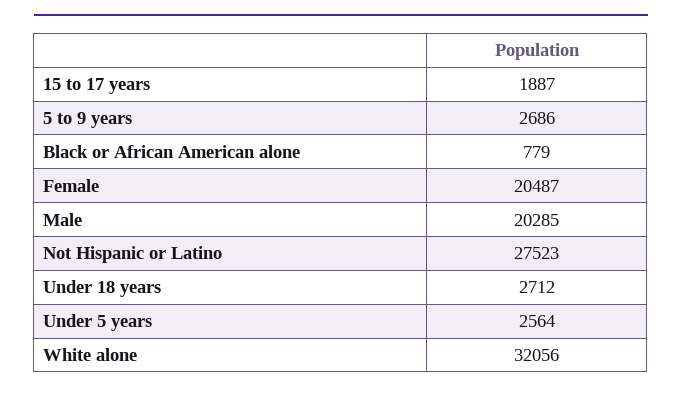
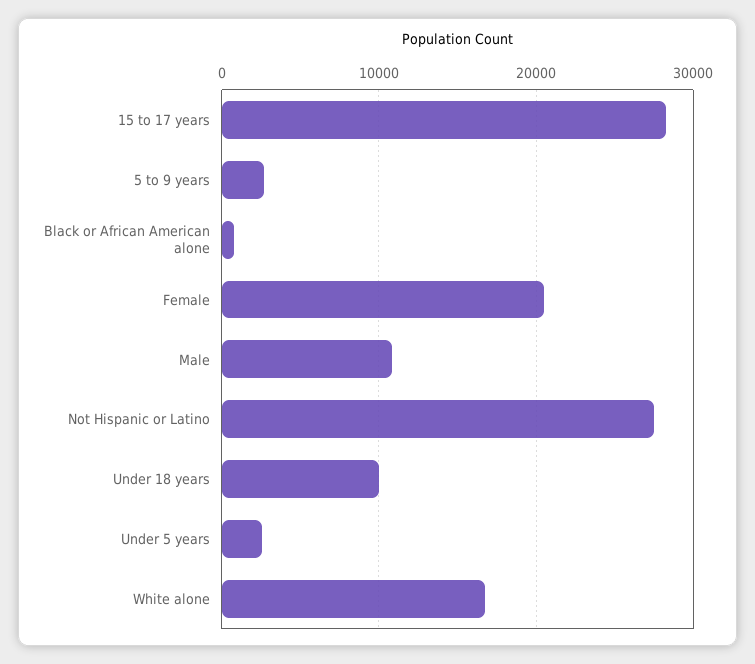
15 to 17 years: 1887 -> 28000
Male: 20285 -> 11000
Under 18 years: 2712 -> 10000
White alone: 32056 -> 17000

